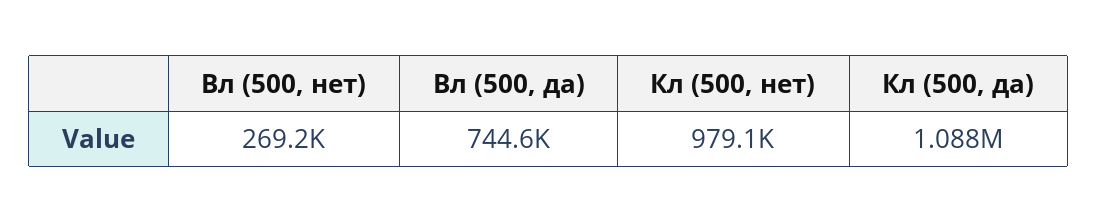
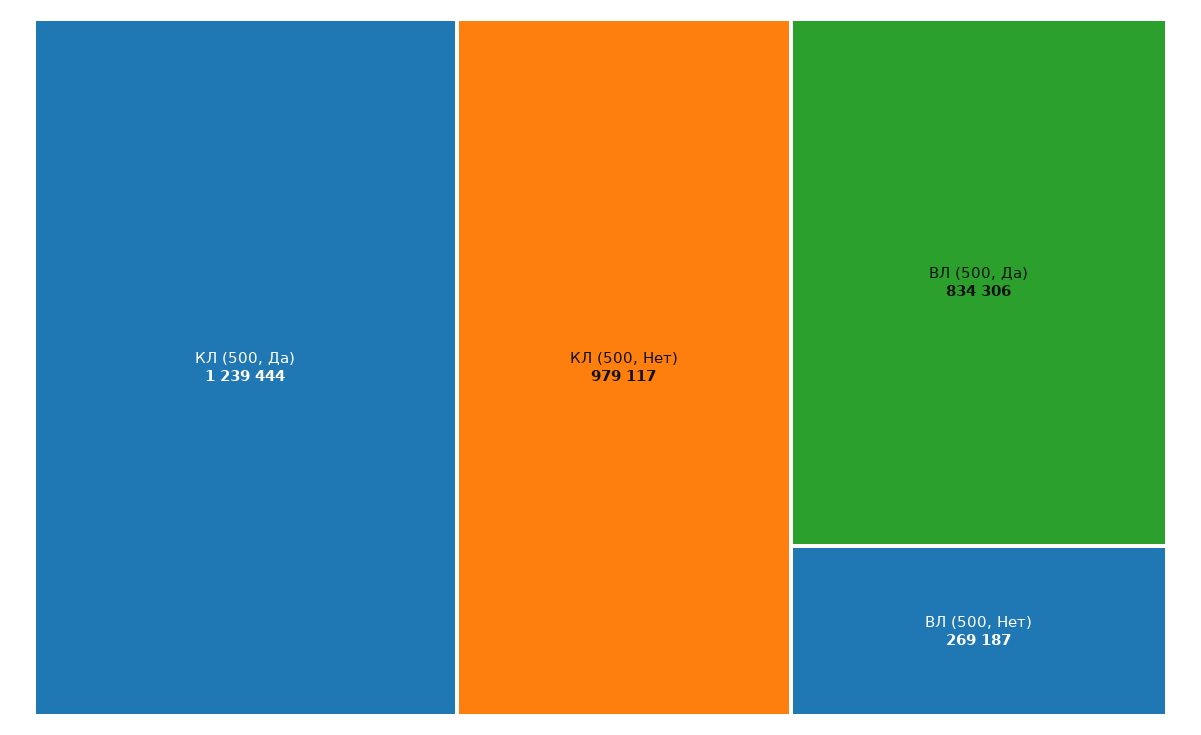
Вл (500, да): 744600 -> 834306
Кл (500, да): 1088000 -> 1239444

